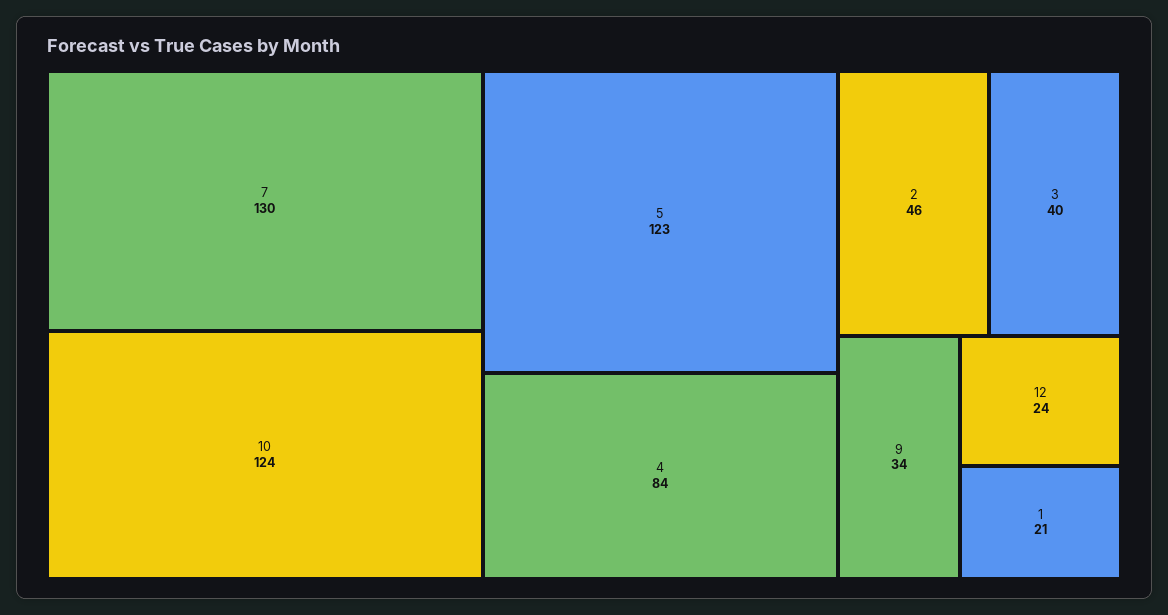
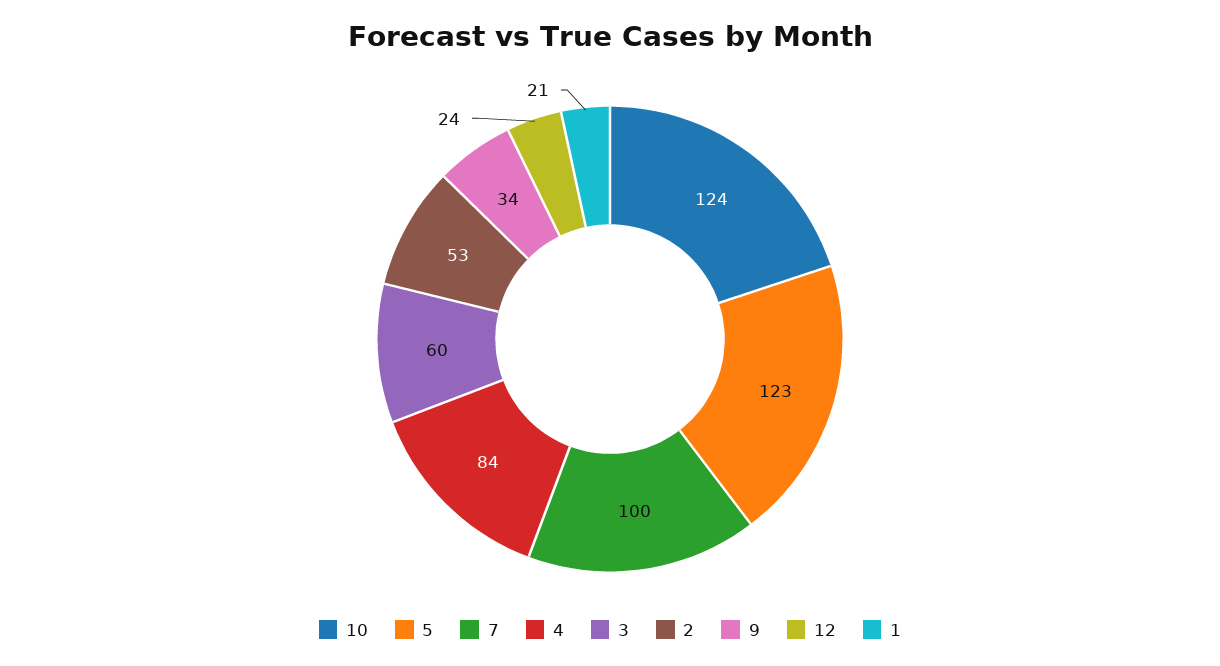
7: 130 -> 100
2: 46 -> 53
3: 40 -> 60

